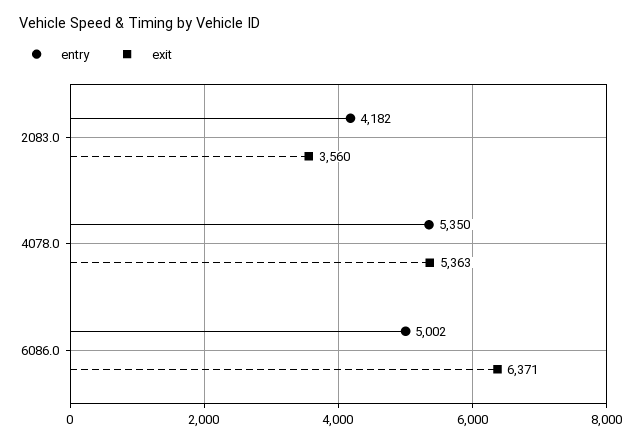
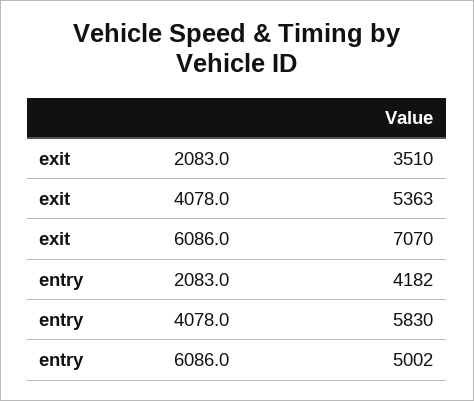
exit, 2083.0: 3560 -> 3510
entry, 4078.0: 5350 -> 5830
exit, 6086.0: 6371 -> 7070

